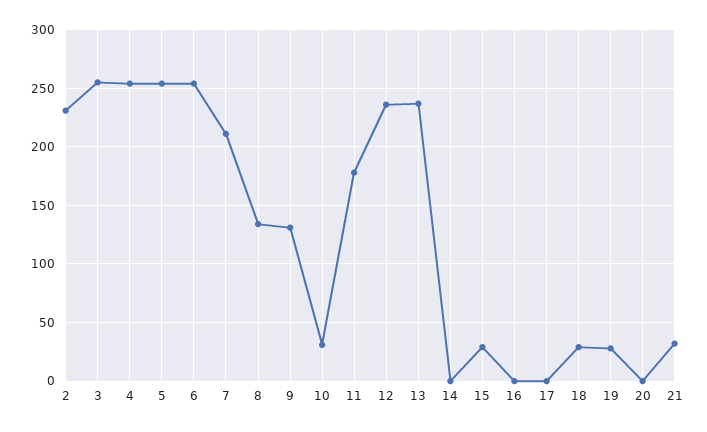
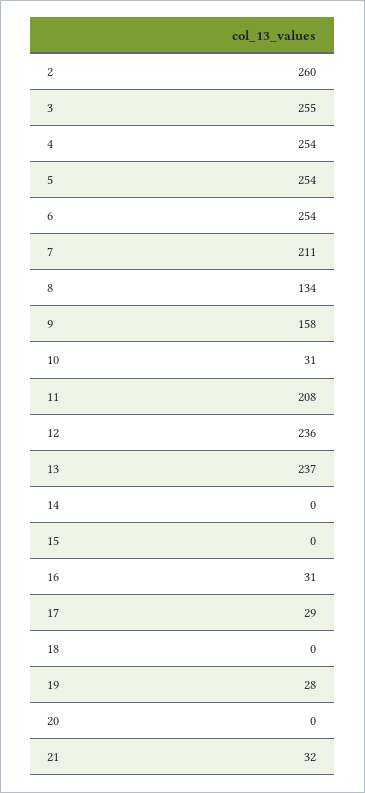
2: 230 -> 260
9: 130 -> 158
11: 180 -> 208
15: 30 -> 0
16: 0 -> 31
17: 0 -> 29
18: 30 -> 0

